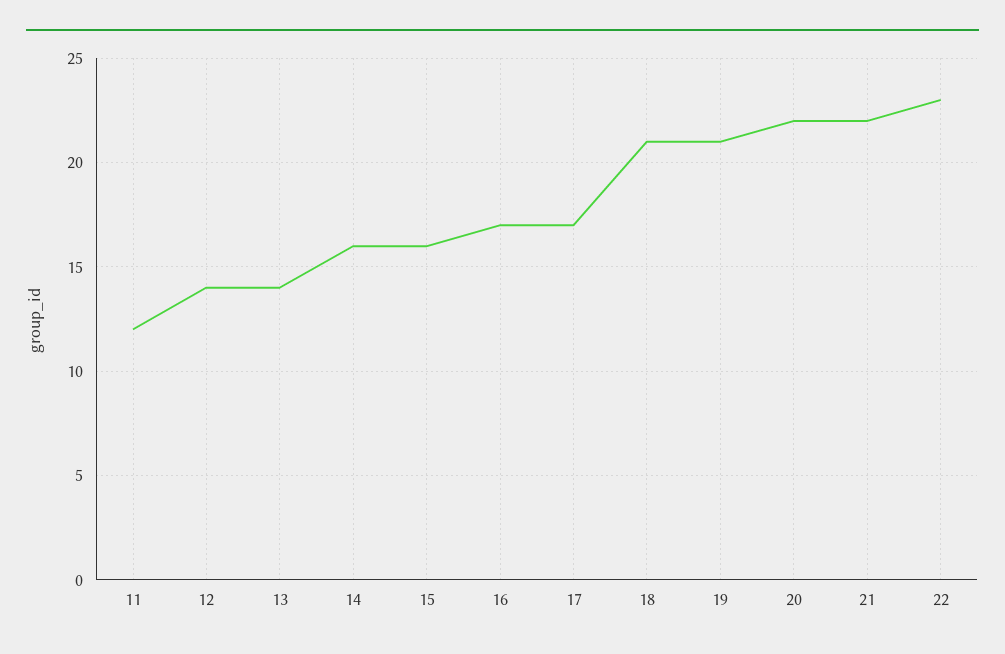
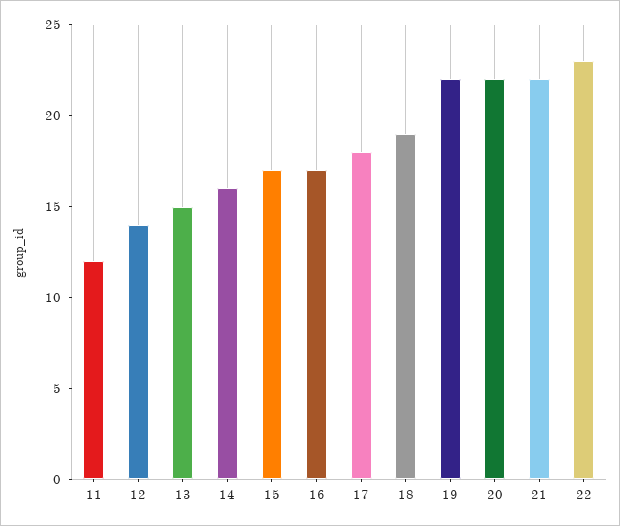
13: 14 -> 15
15: 16 -> 17
17: 17 -> 18
18: 21 -> 19
19: 21 -> 22

